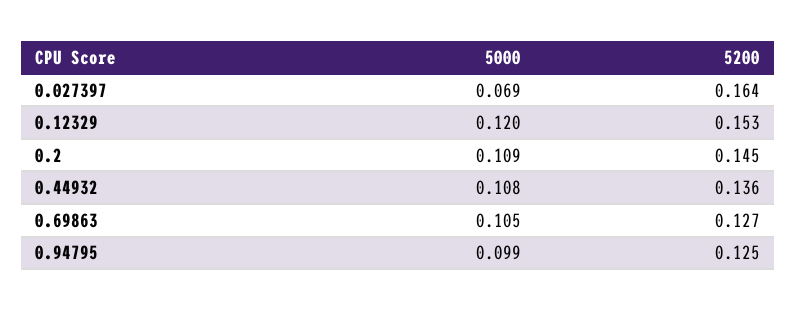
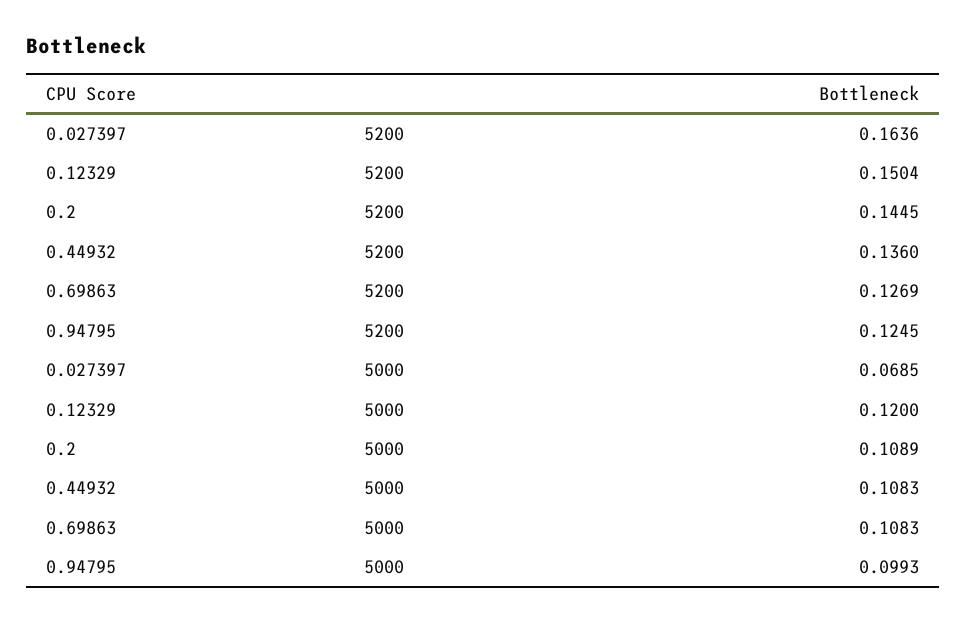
5200, 0.12329: 0.153 -> 0.1504
5000, 0.69863: 0.105 -> 0.1083

